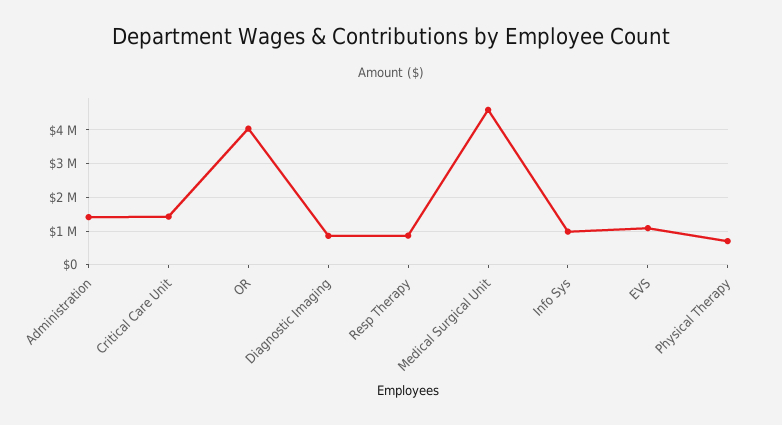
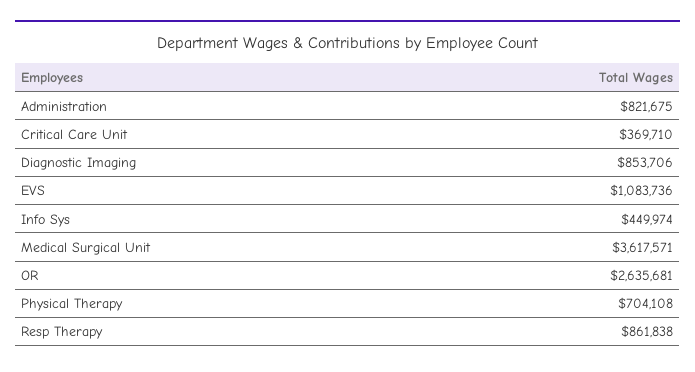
Administration: 1400000 -> 821675
Critical Care Unit: 1400000 -> 369710
OR: 4000000 -> 2635681
Medical Surgical Unit: 4600000 -> 3617571
Info Sys: 1000000 -> 449974

